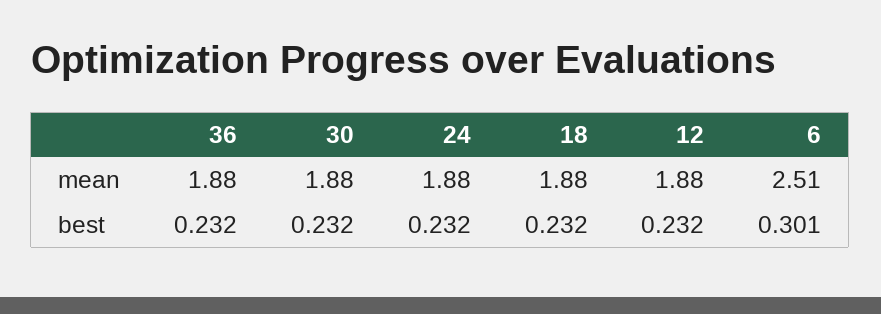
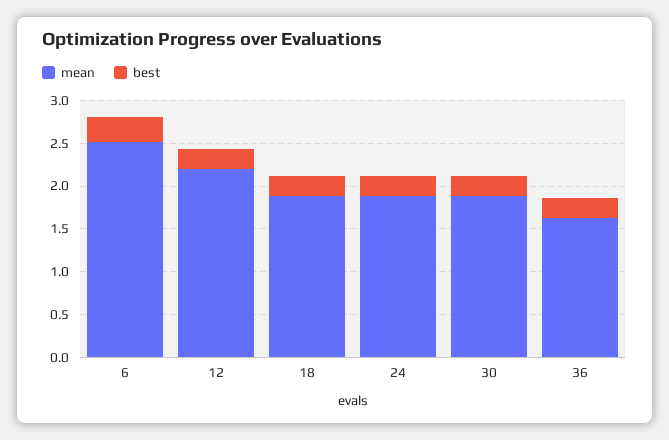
mean, 36: 1.88 -> 1.6
mean, 12: 1.88 -> 2.2

